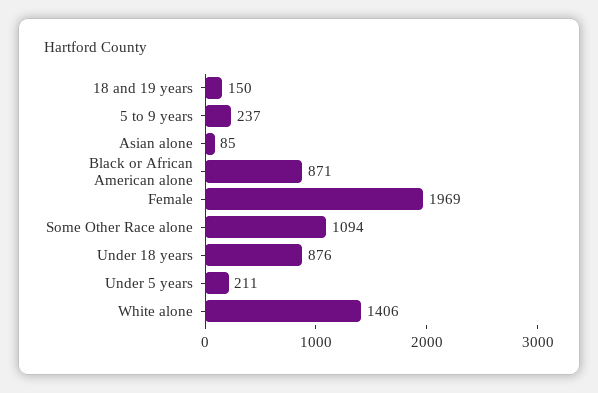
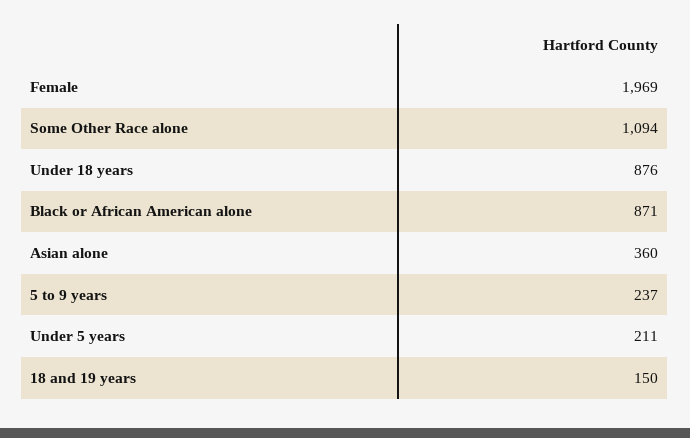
Asian alone: 85 -> 360
White alone: 1406 -> none

